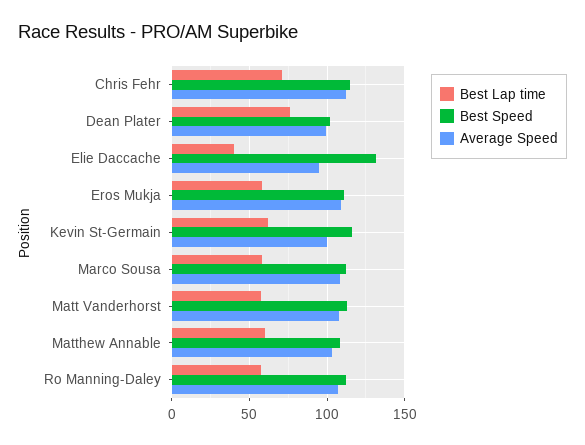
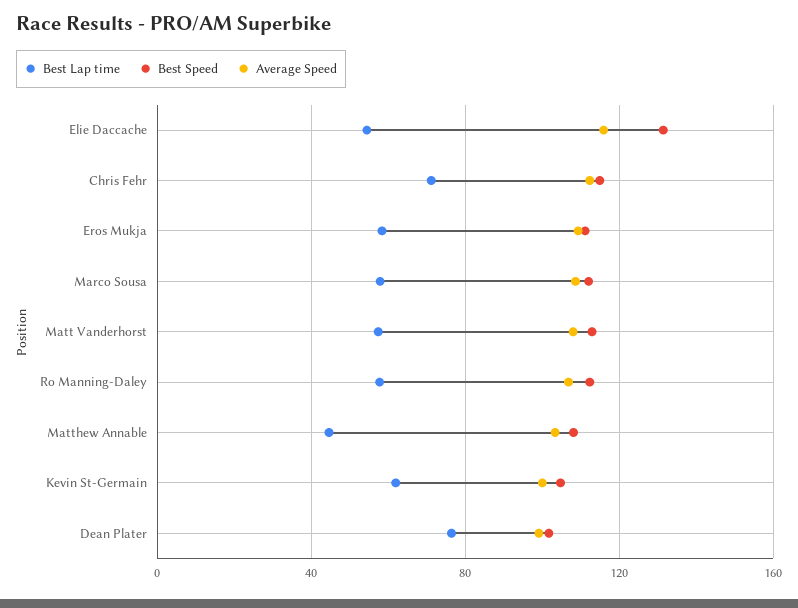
Best Lap time, Elie Daccache: 40 -> 55
Average Speed, Elie Daccache: 95 -> 115
Best Speed, Kevin St-Germain: 115 -> 105
Best Lap time, Matthew Annable: 60 -> 45

